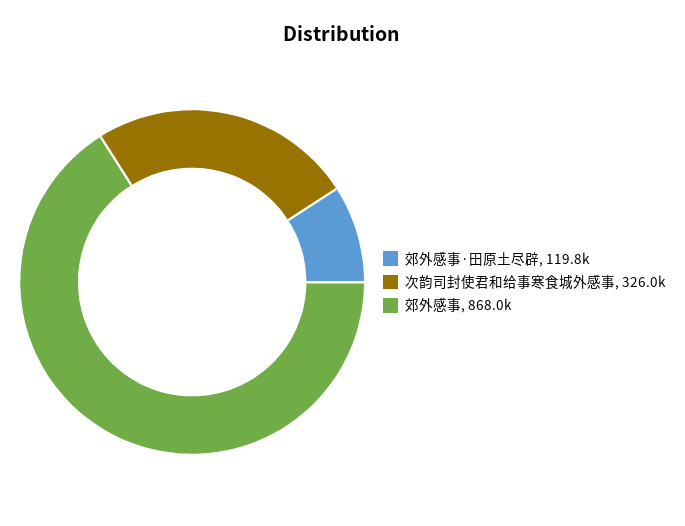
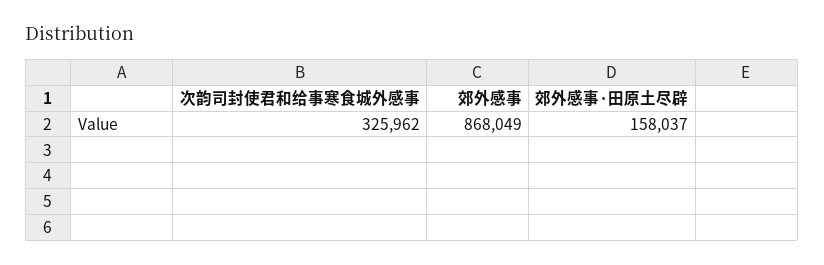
郊外感事·田原土尽辟: 119800 -> 158037

